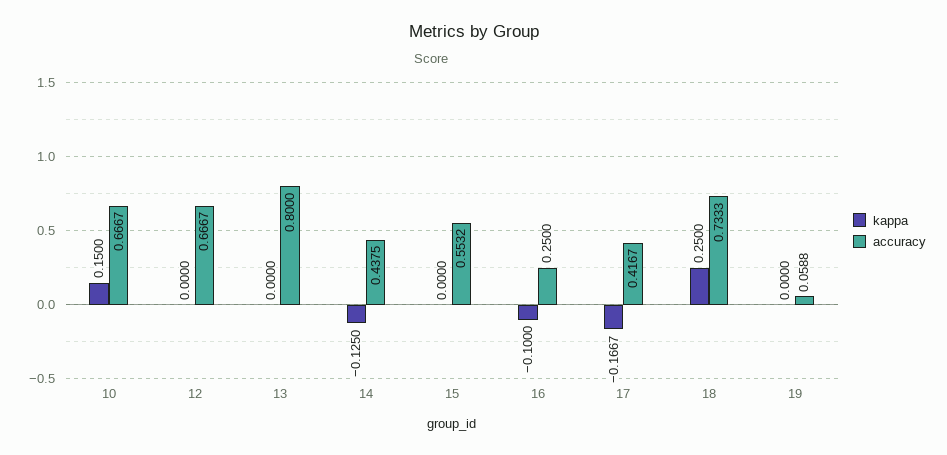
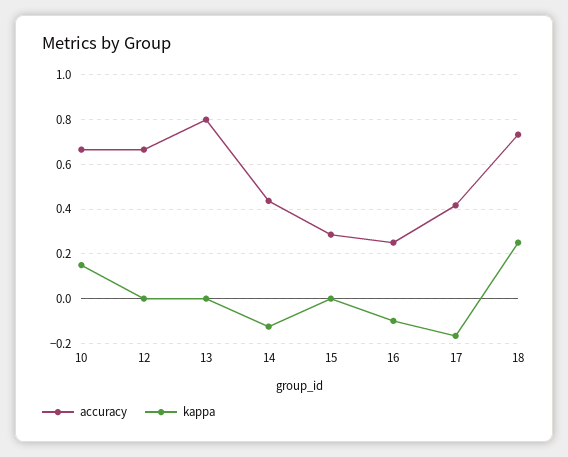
accuracy, 15: 0.5532 -> 0.3
kappa, 19: 0 -> none
accuracy, 19: 0.0588 -> none

